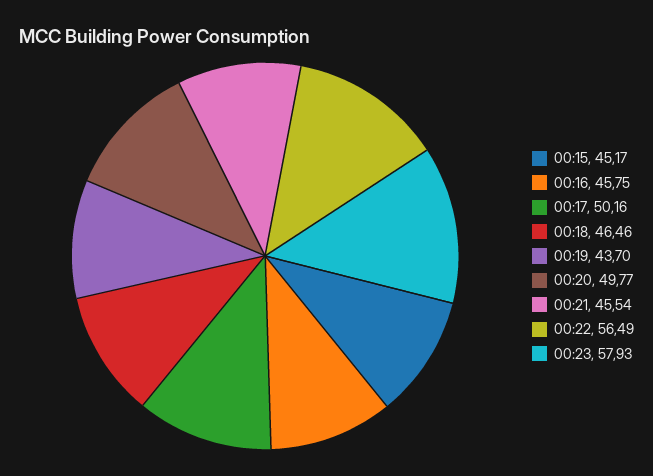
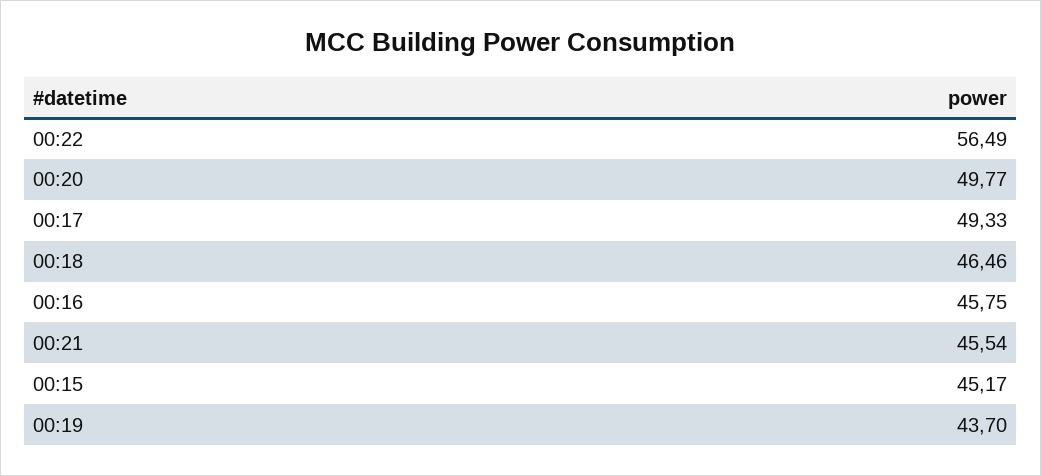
00:17: 50.16 -> 49.33
00:23: 57.93 -> none

